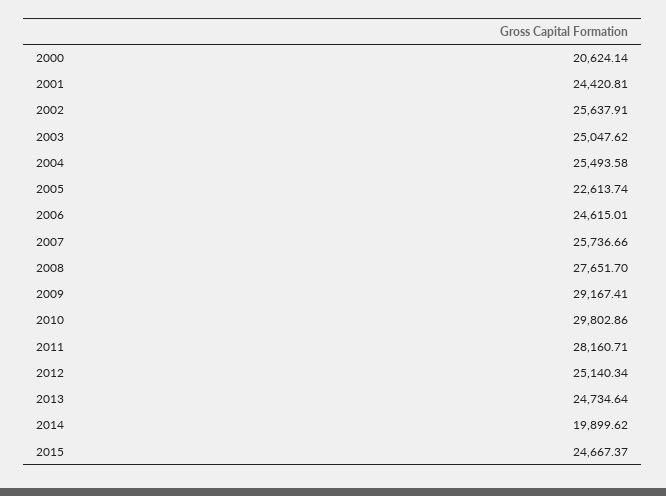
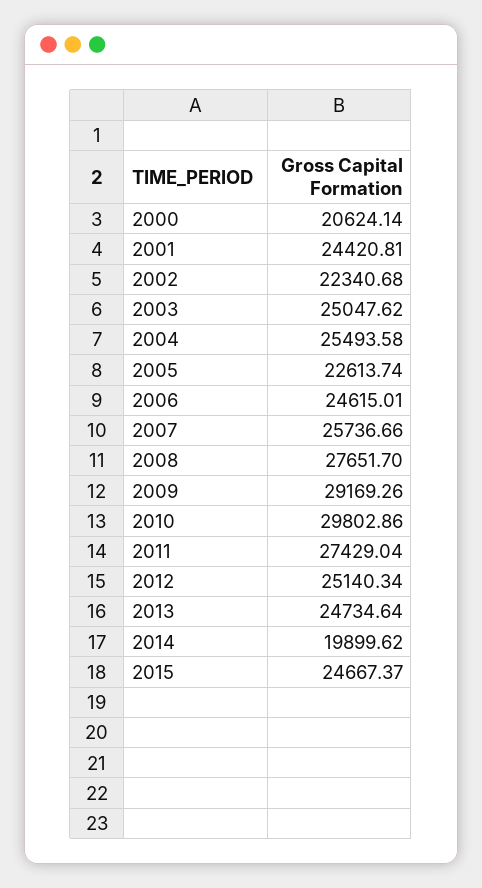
2002: 25637.91 -> 22340.68
2009: 29167.41 -> 29169.26
2011: 28160.71 -> 27429.04

